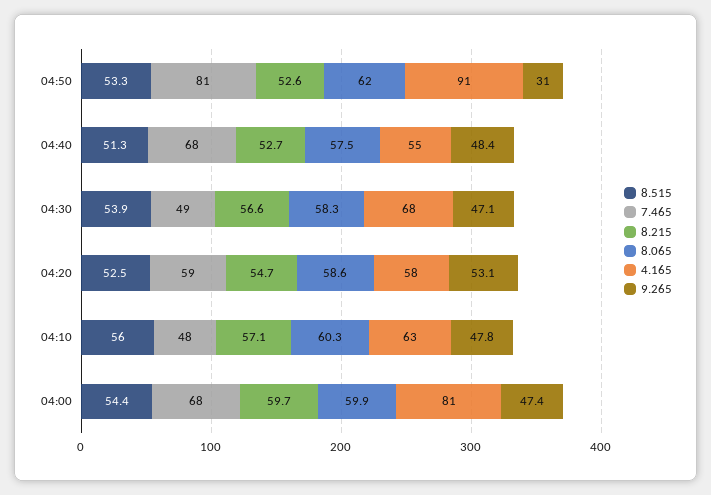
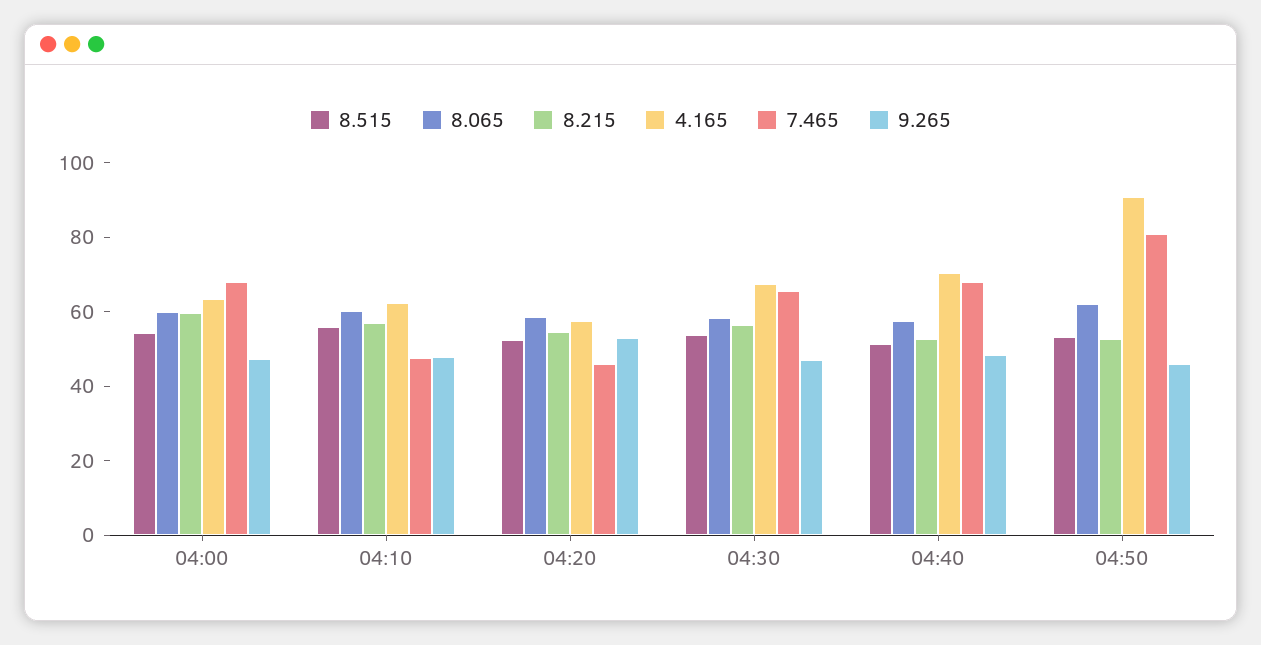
9.265, 04:50: 31 -> 45
4.165, 04:40: 55 -> 70
7.465, 04:30: 49 -> 65
7.465, 04:20: 59 -> 45
4.165, 04:00: 81 -> 65

